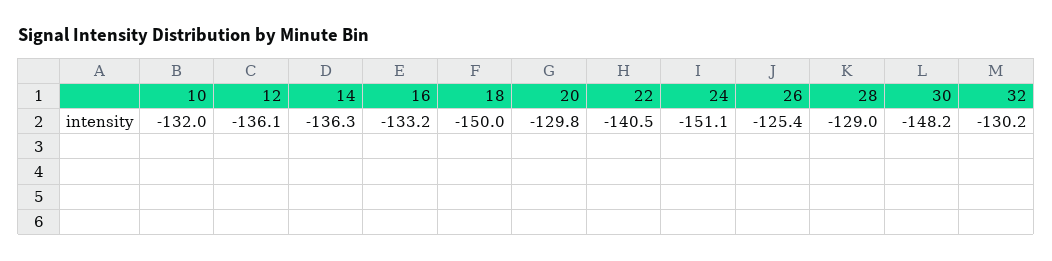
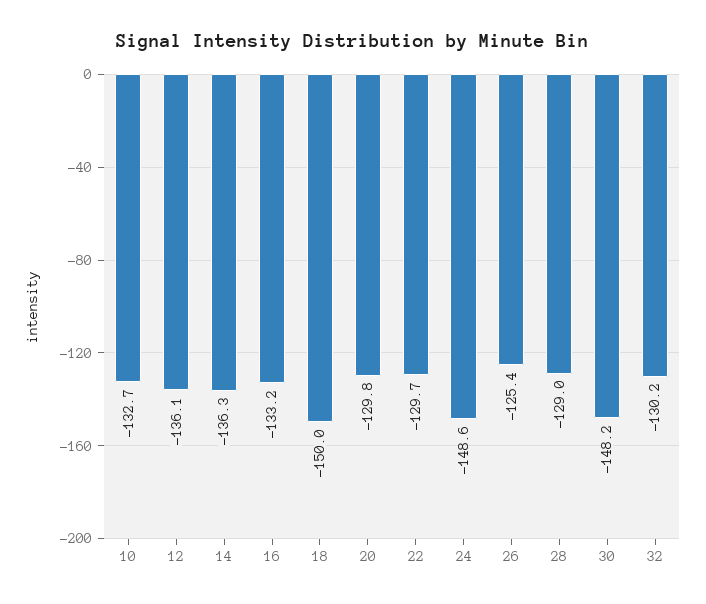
10: -132 -> -132.7
22: -140.5 -> -129.7
24: -151.1 -> -148.6

